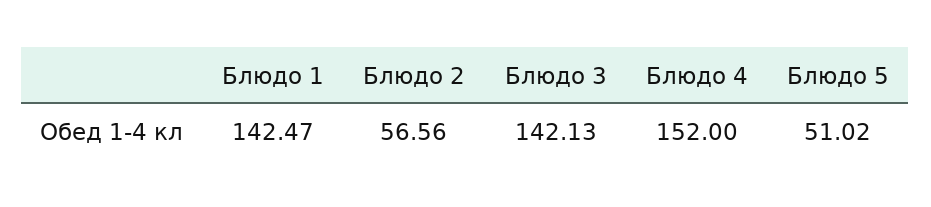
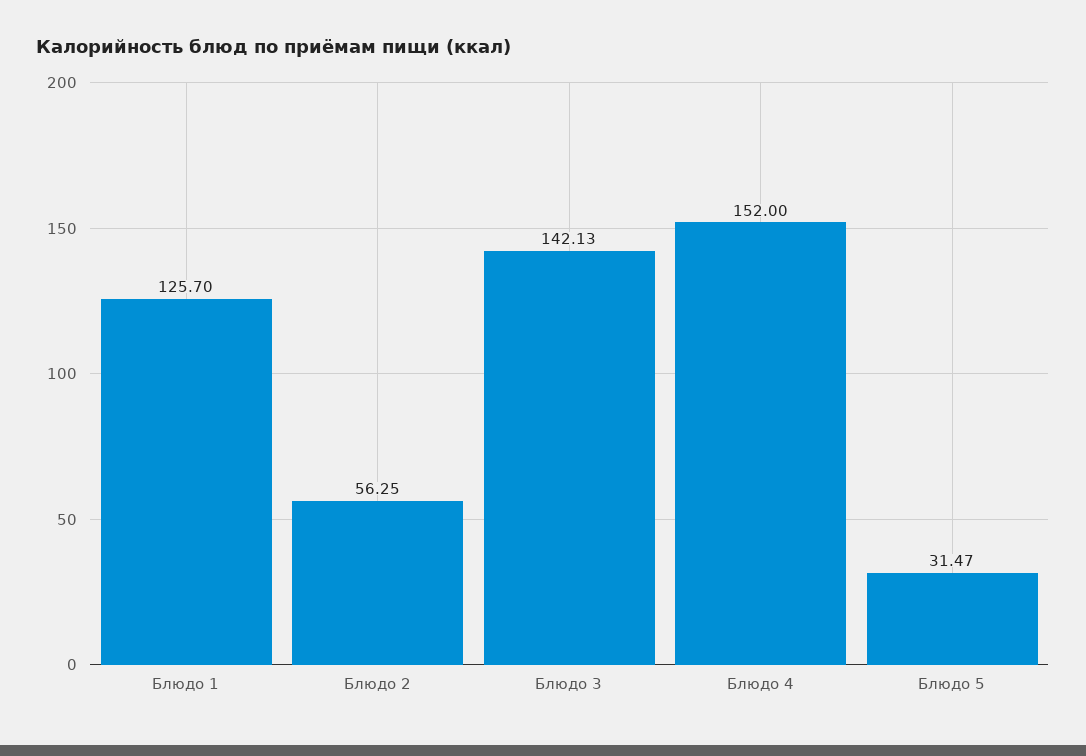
Блюдо 1: 142.47 -> 125.7
Блюдо 2: 56.56 -> 56.25
Блюдо 5: 51.02 -> 31.47

